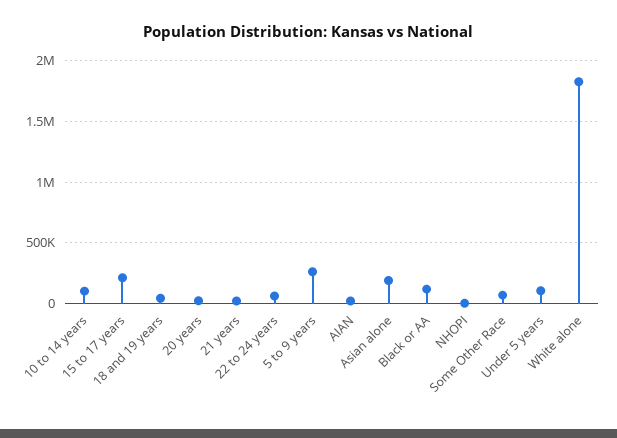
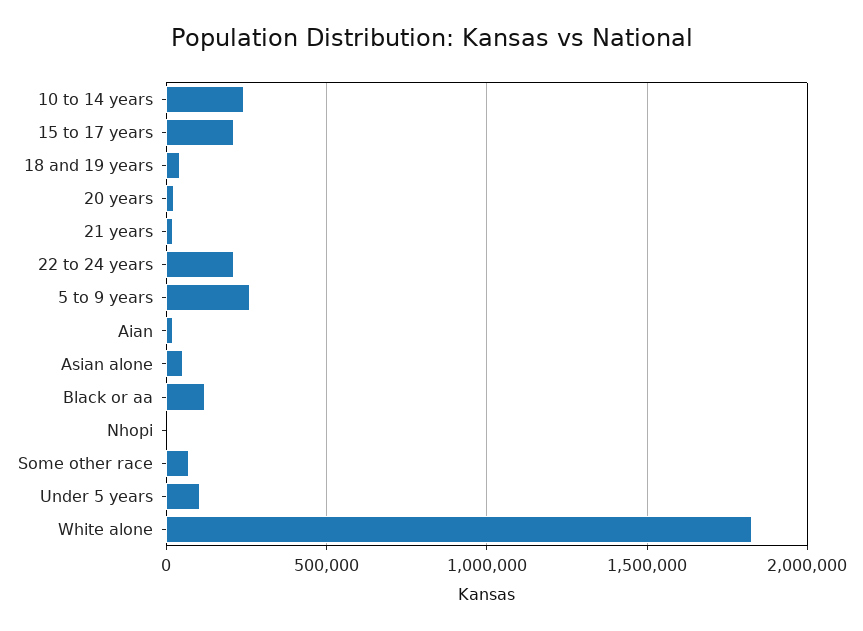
10 to 14 years: 100000 -> 250000
22 to 24 years: 50000 -> 200000
Asian alone: 200000 -> 50000

